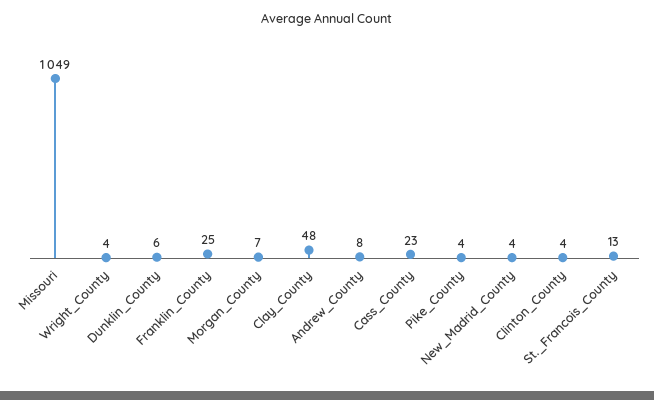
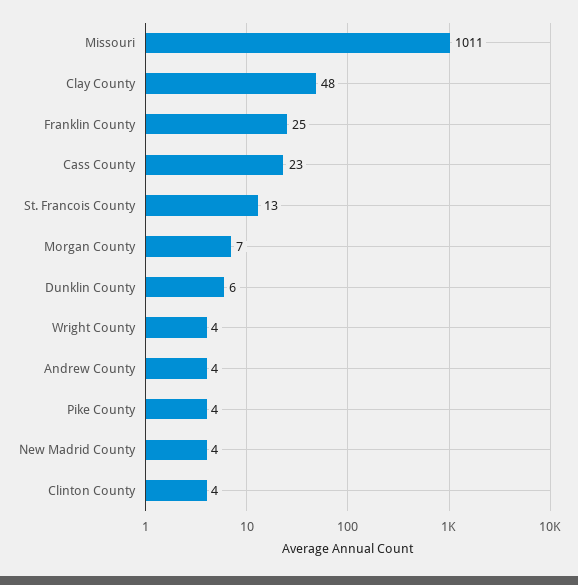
Missouri: 1049 -> 1011
Andrew_County: 8 -> 4

